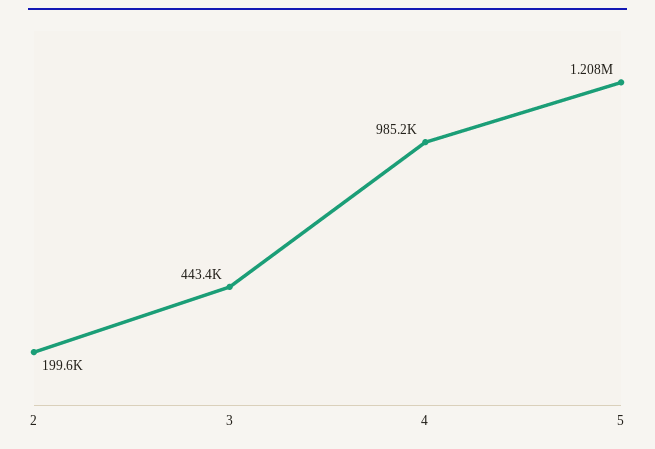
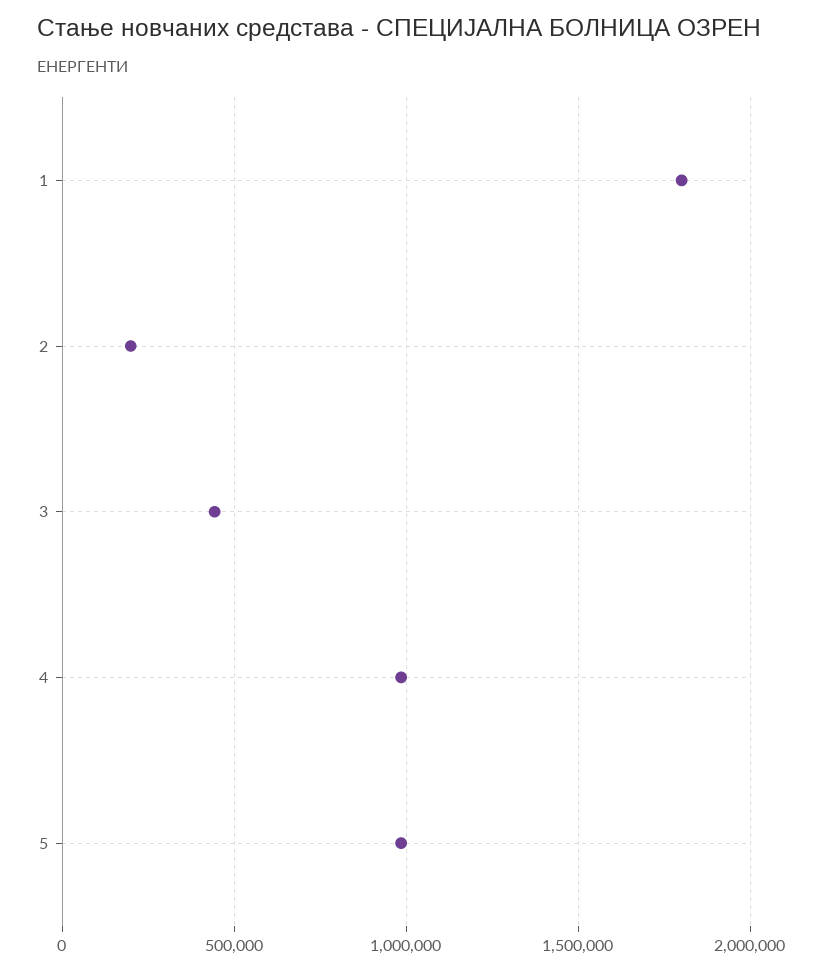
5: 1208000 -> 1000000
1: none -> 1800000

